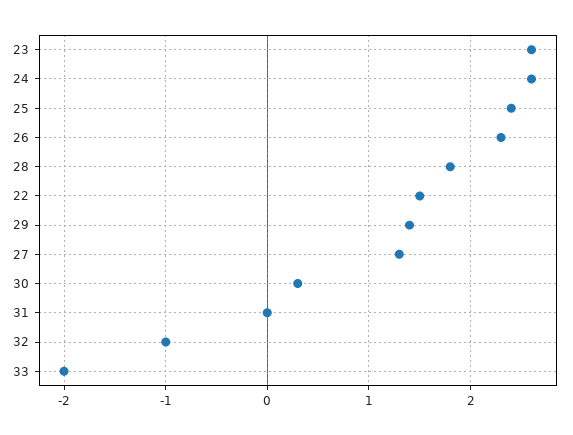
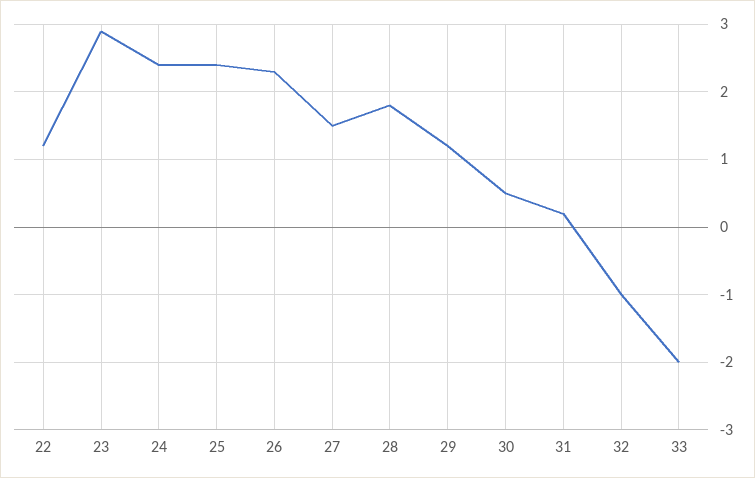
23: 2.6 -> 2.9
24: 2.6 -> 2.4
22: 1.5 -> 1.2
29: 1.4 -> 1.2
27: 1.3 -> 1.5
30: 0.3 -> 0.5
31: 0 -> 0.2

